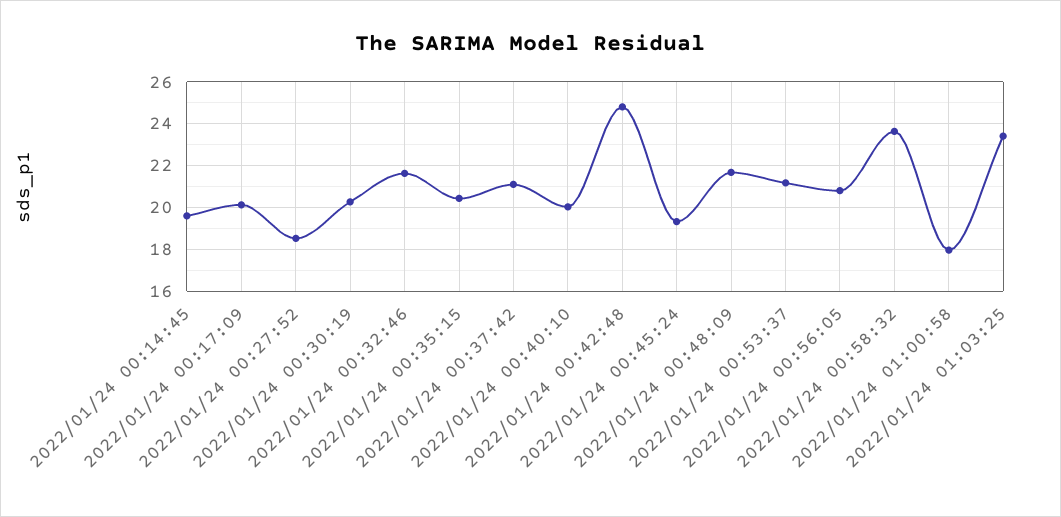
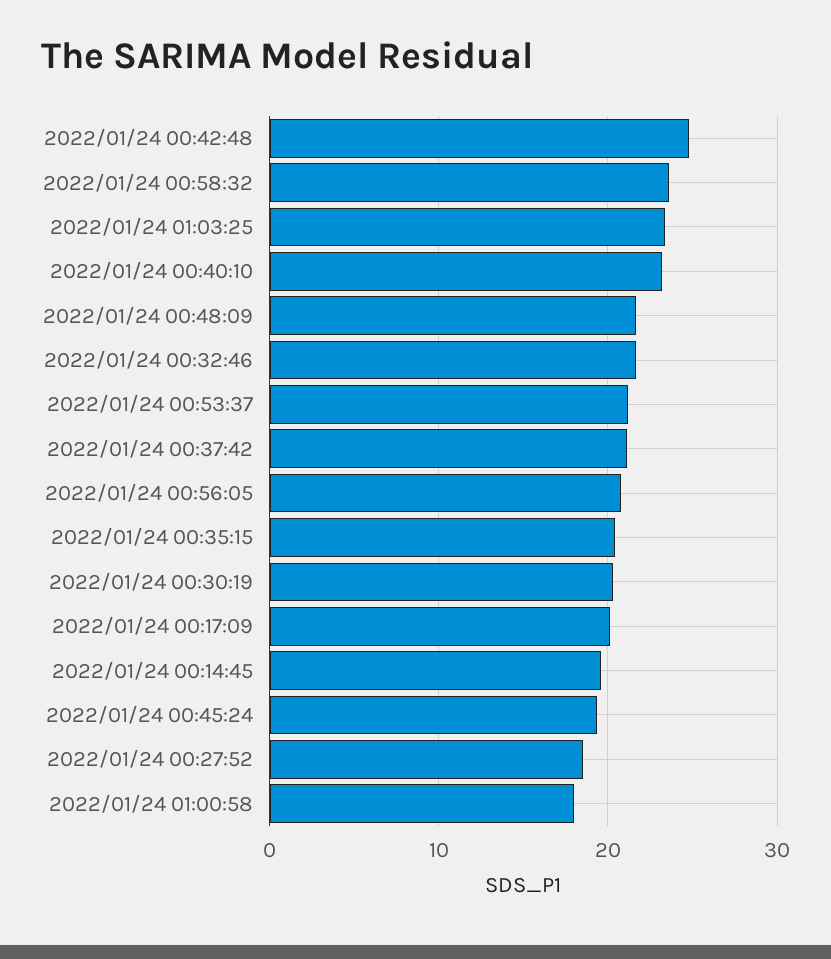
2022/01/24 00:40:10: 20 -> 23

